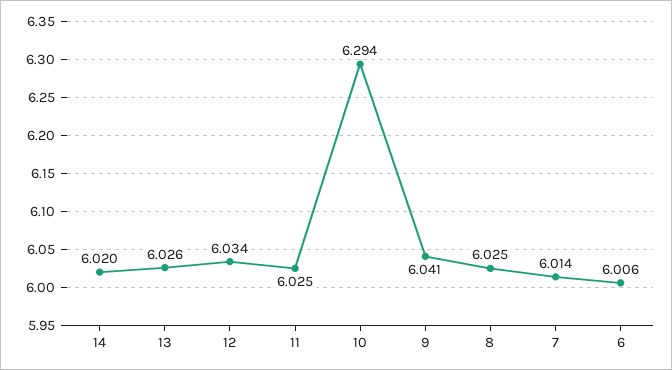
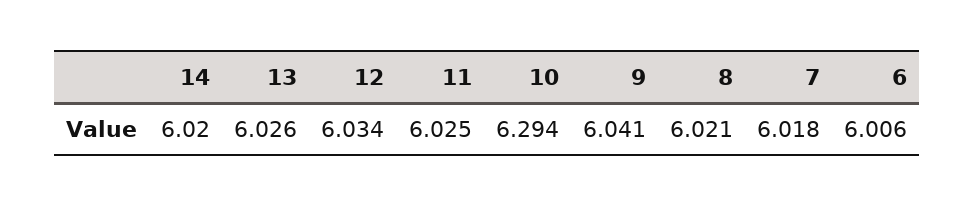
8: 6.025 -> 6.021
7: 6.014 -> 6.018

